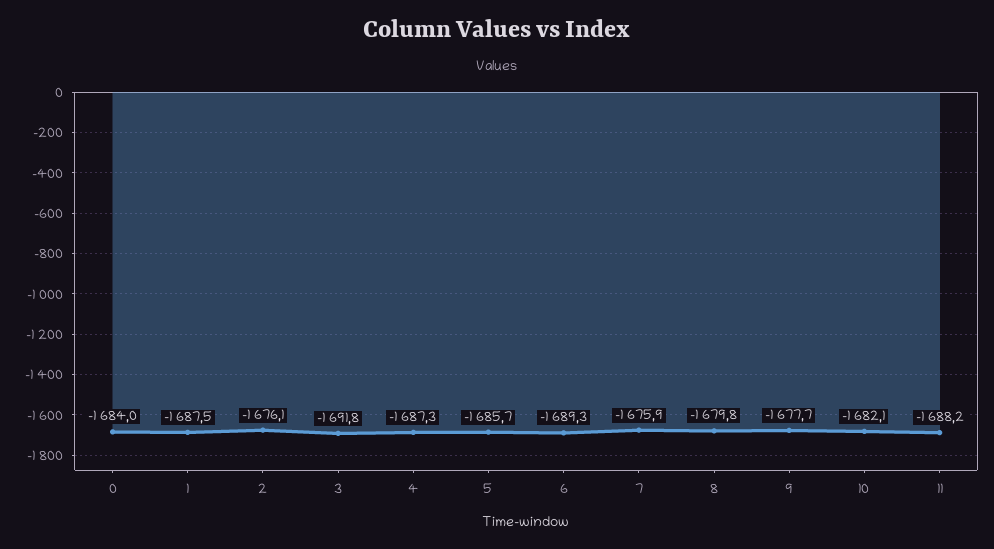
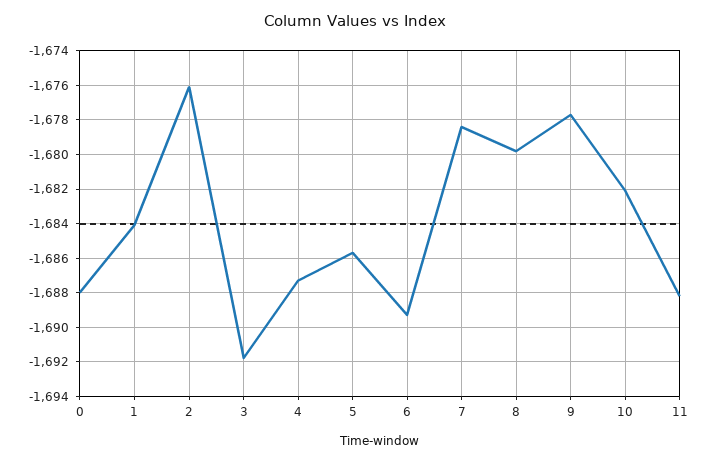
0: -1684 -> -1688
1: -1687.5 -> -1684
7: -1675.9 -> -1678.5

